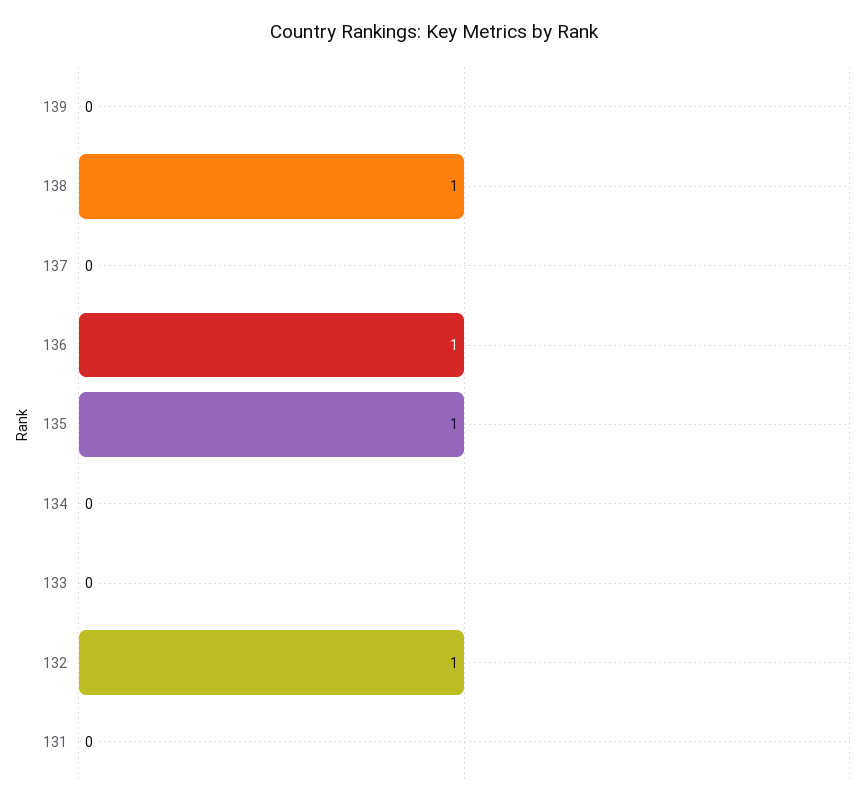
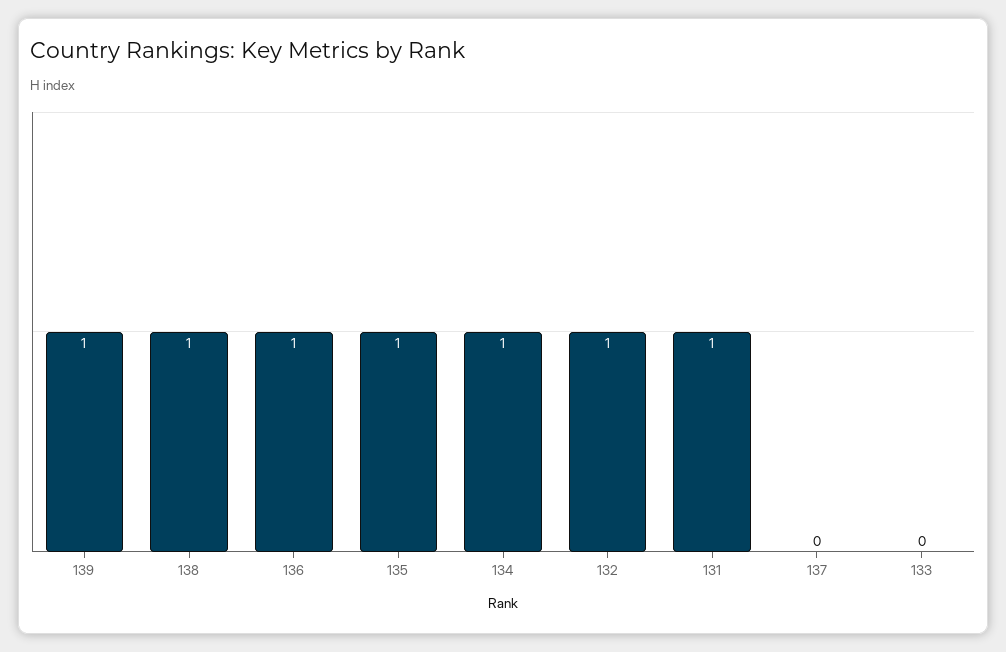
139: 0 -> 1
134: 0 -> 1
131: 0 -> 1

